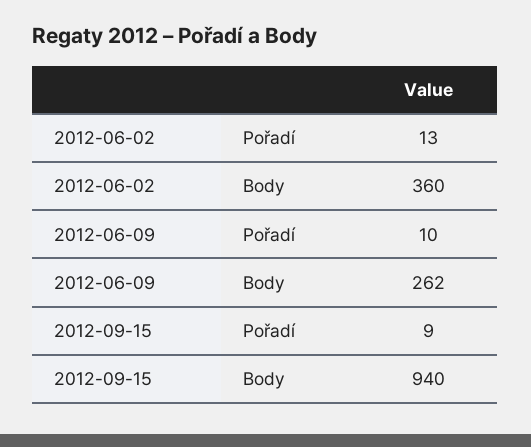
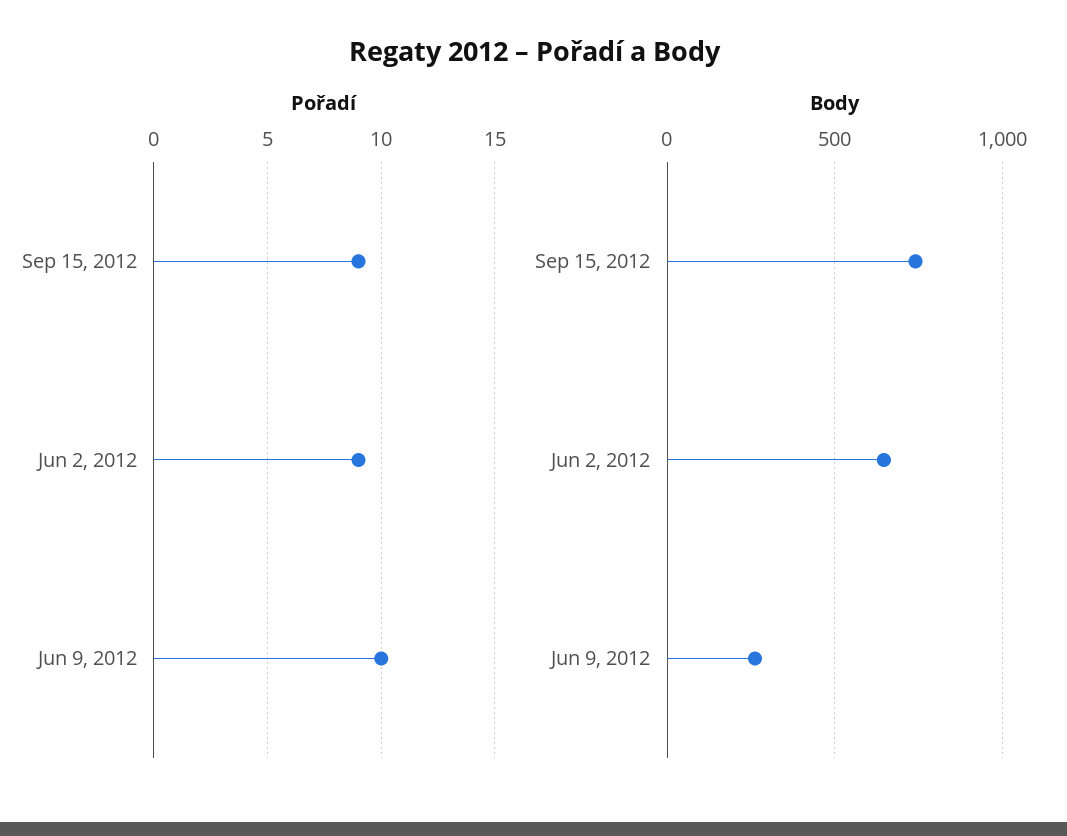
Pořadí, 2012-06-02: 13 -> 9
Body, 2012-06-02: 360 -> 650
Body, 2012-09-15: 940 -> 750

